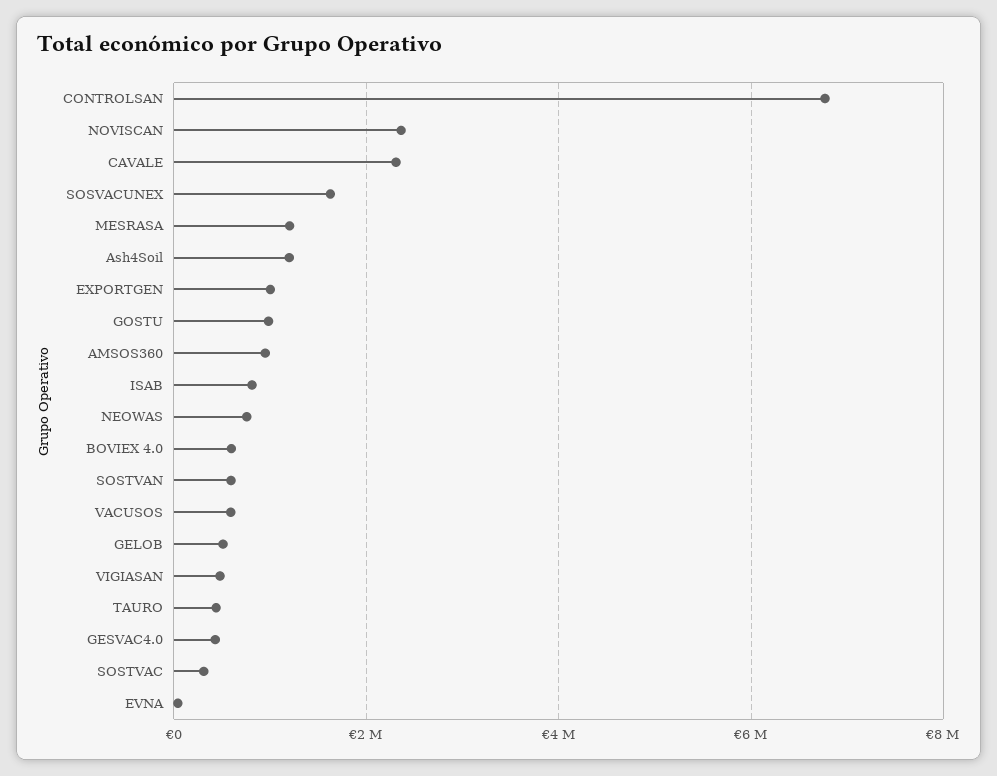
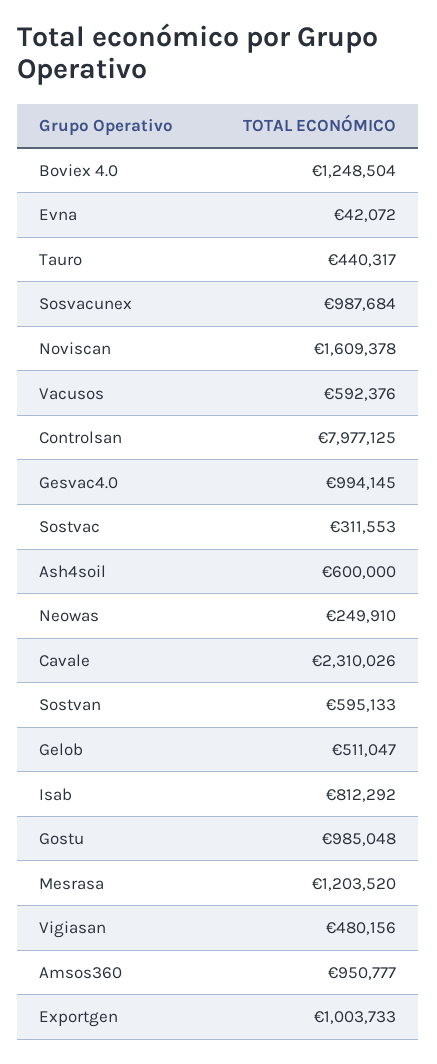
CONTROLSAN: 6800000 -> 7977125
NOVISCAN: 2400000 -> 1609378
SOSVACUNEX: 1600000 -> 987684
Ash4Soil: 1200000 -> 600000
NEOWAS: 800000 -> 249910
BOVIEX 4.0: 600000 -> 1248504
GESVAC4.0: 400000 -> 994145

